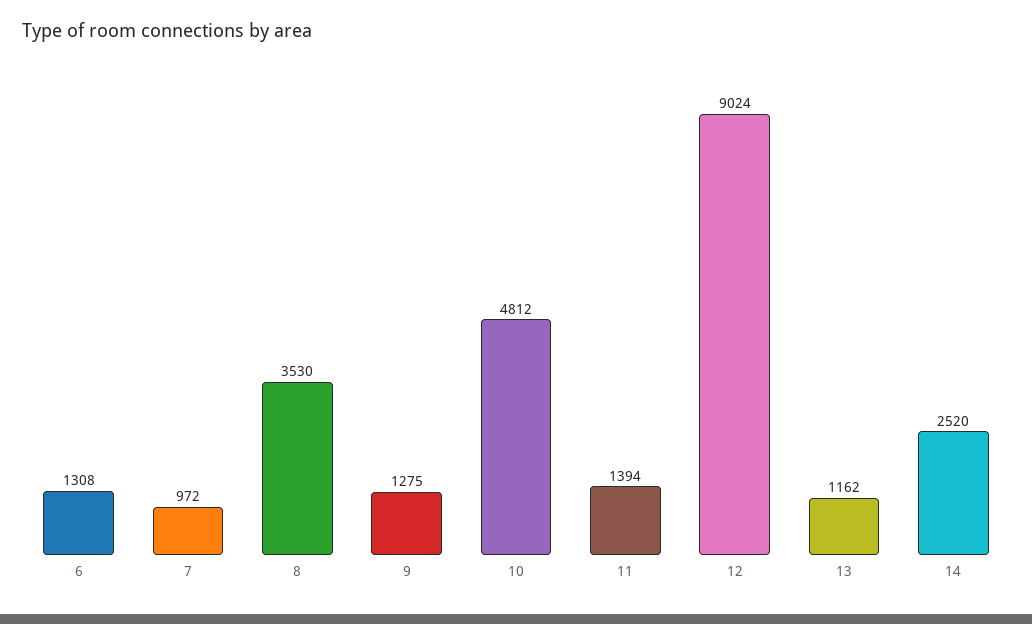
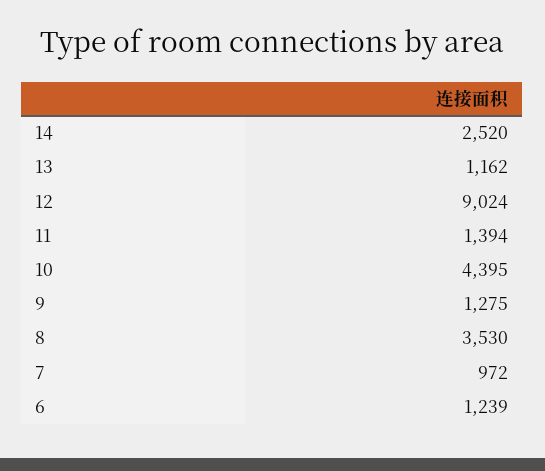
6: 1308 -> 1239
10: 4812 -> 4395

